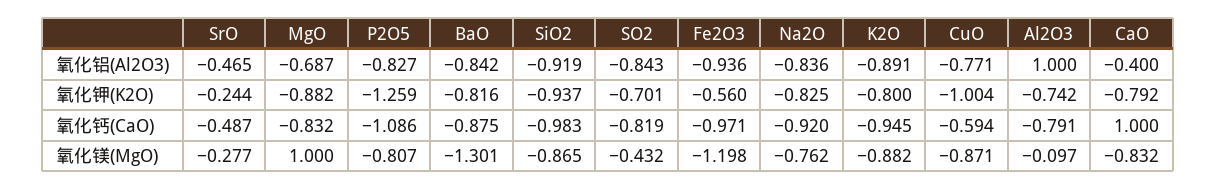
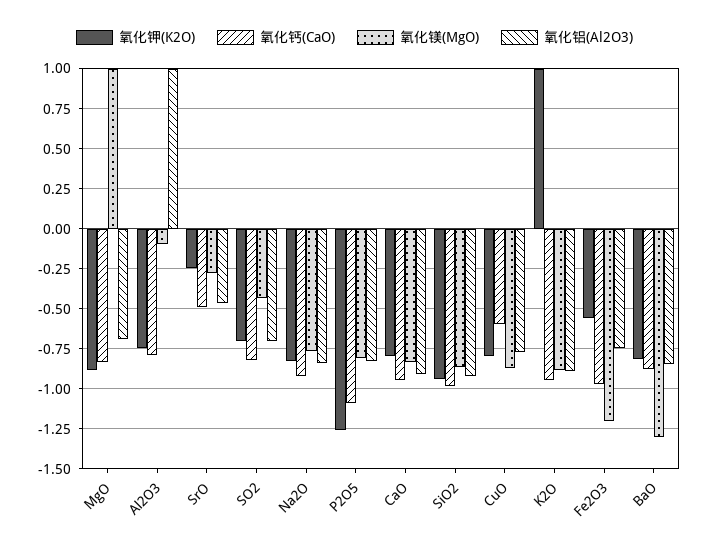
氧化铝(Al2O3), SO2: -0.843 -> -0.7
氧化铝(Al2O3), Fe2O3: -0.936 -> -0.75
氧化铝(Al2O3), CaO: -0.4 -> -0.9
氧化钾(K2O), K2O: -0.8 -> 1
氧化钾(K2O), CuO: -1.004 -> -0.8
氧化钙(CaO), CaO: 1 -> -0.95

